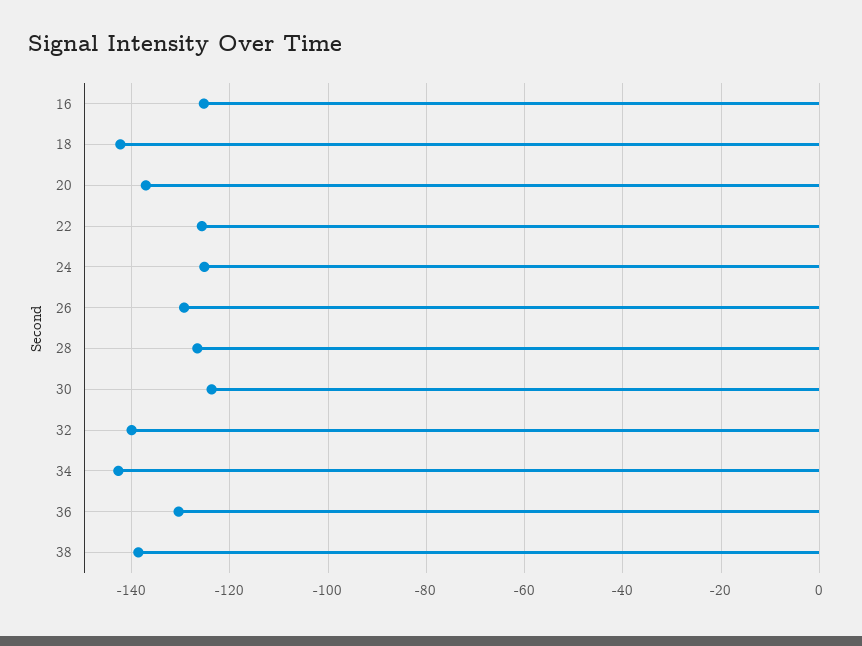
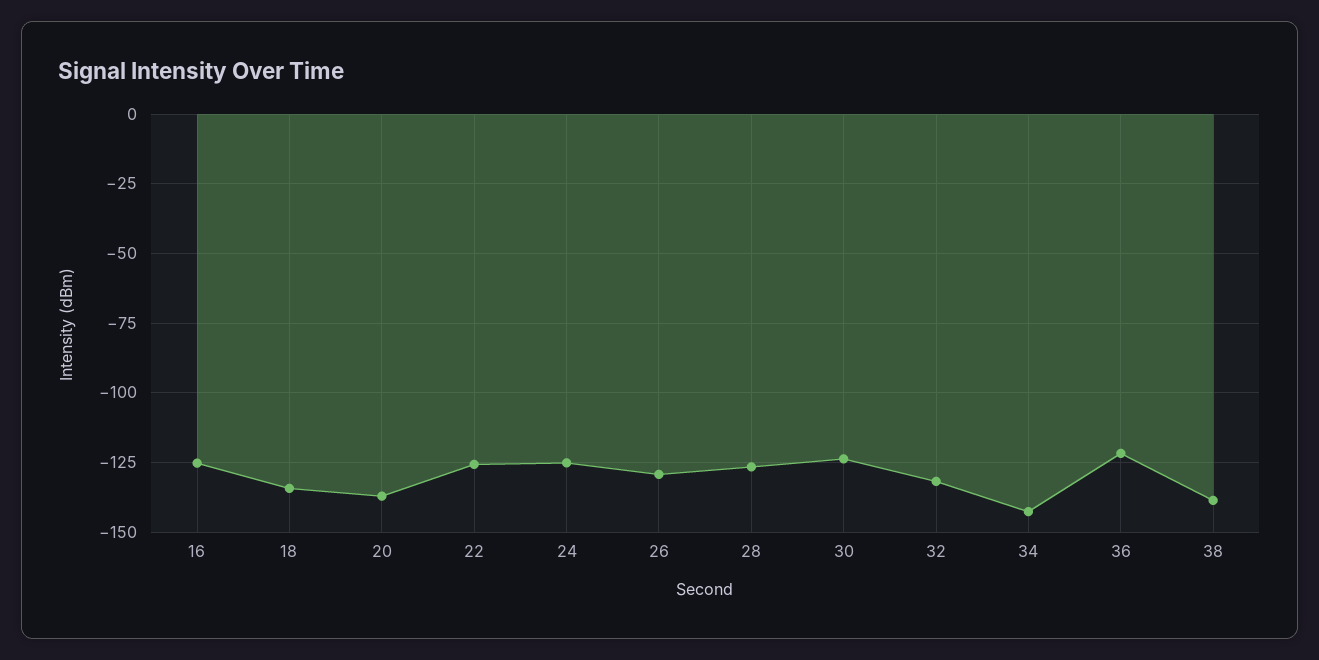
18: -142 -> -135
32: -140 -> -132.5
36: -130 -> -122.5

